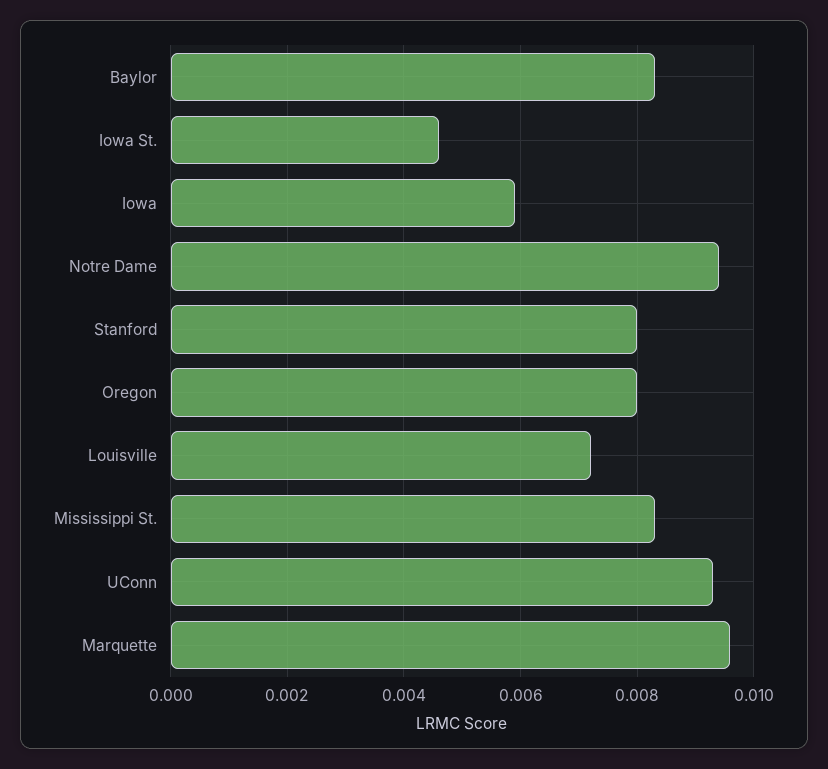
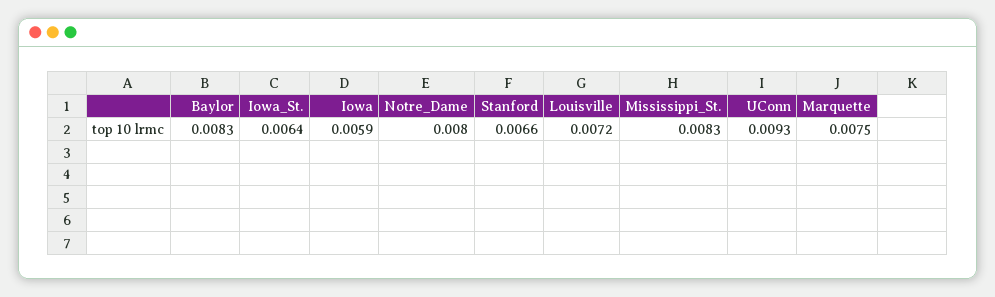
Iowa St.: 0.0045 -> 0.0064
Notre Dame: 0.0095 -> 0.008
Stanford: 0.008 -> 0.0066
Oregon: 0.008 -> none
Marquette: 0.0095 -> 0.0075

